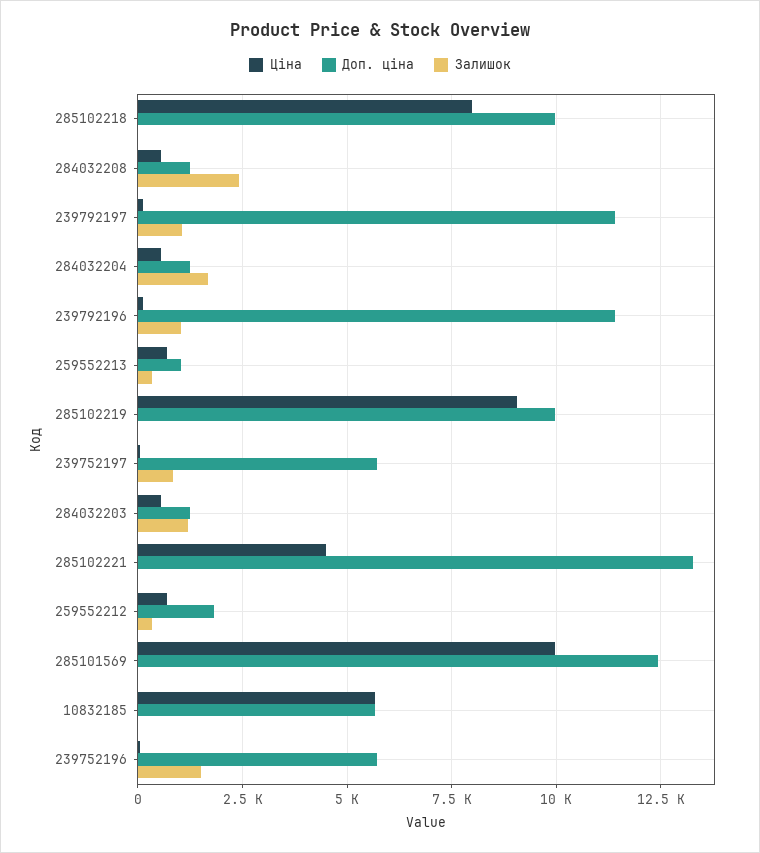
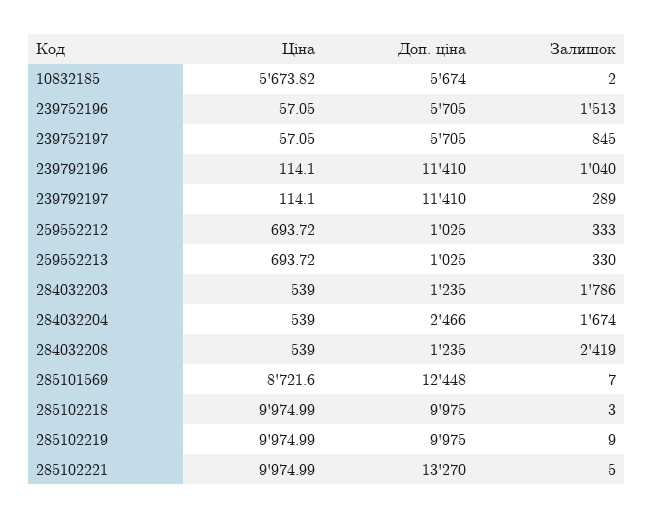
Ціна, 285102218: 8000 -> 9974.99
Залишок, 239792197: 1000 -> 289
Доп. ціна, 284032204: 1250 -> 2466
Ціна, 285102219: 9000 -> 9974.99
Залишок, 284032203: 1250 -> 1786
Ціна, 285102221: 4500 -> 9974.99
Доп. ціна, 259552212: 1750 -> 1025
Ціна, 285101569: 10000 -> 8721.6

